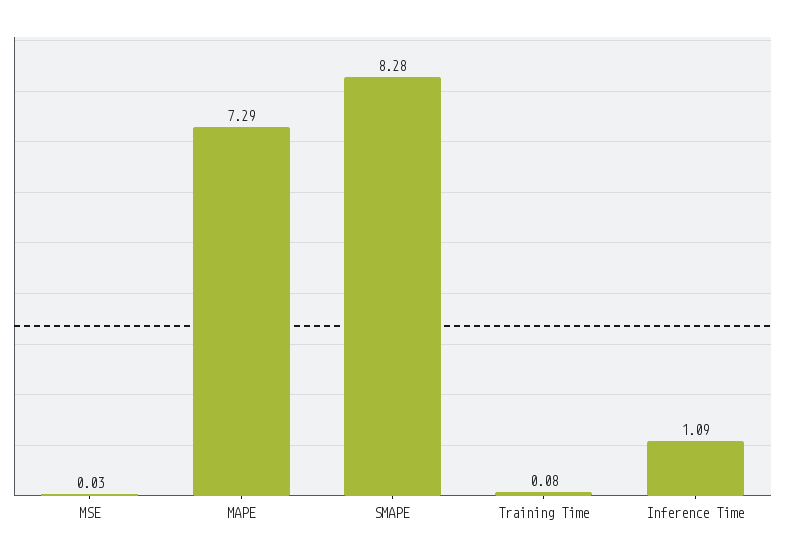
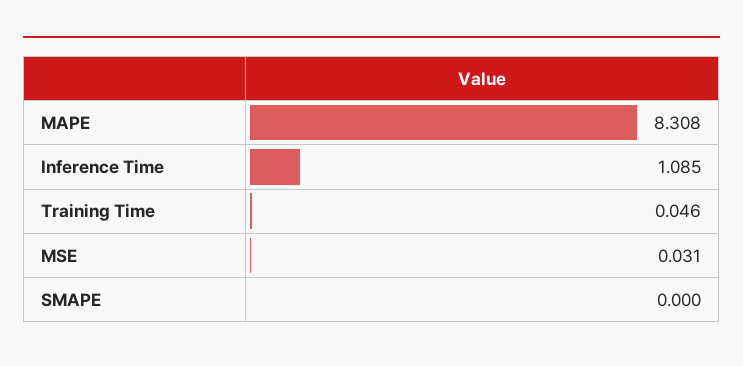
MAPE: 7.29 -> 8.308
SMAPE: 8.28 -> 0
Training Time: 0.08 -> 0.046

